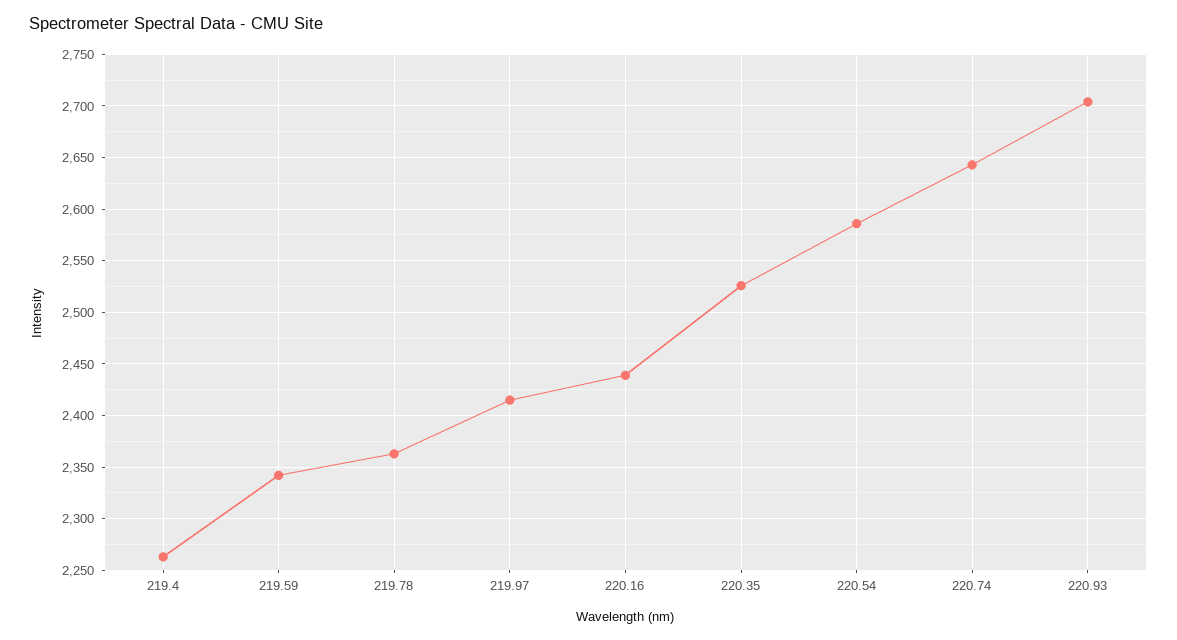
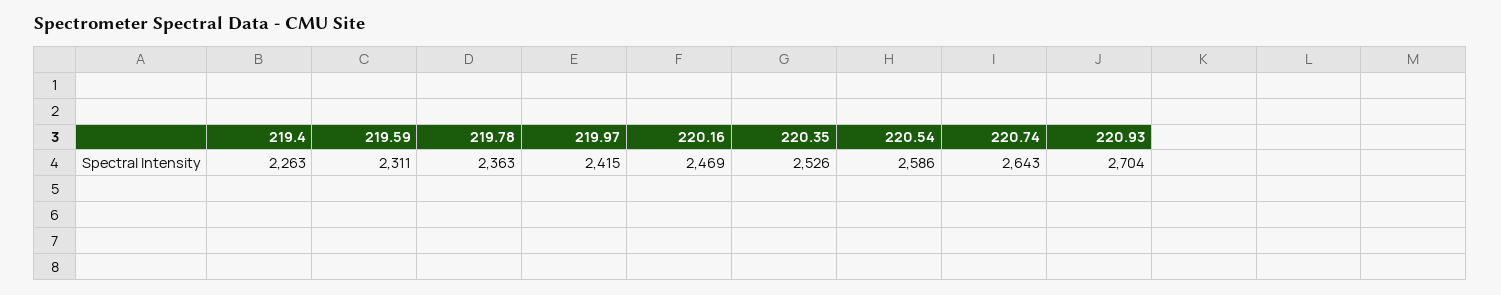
219.59: 2340 -> 2311
220.16: 2440 -> 2469

